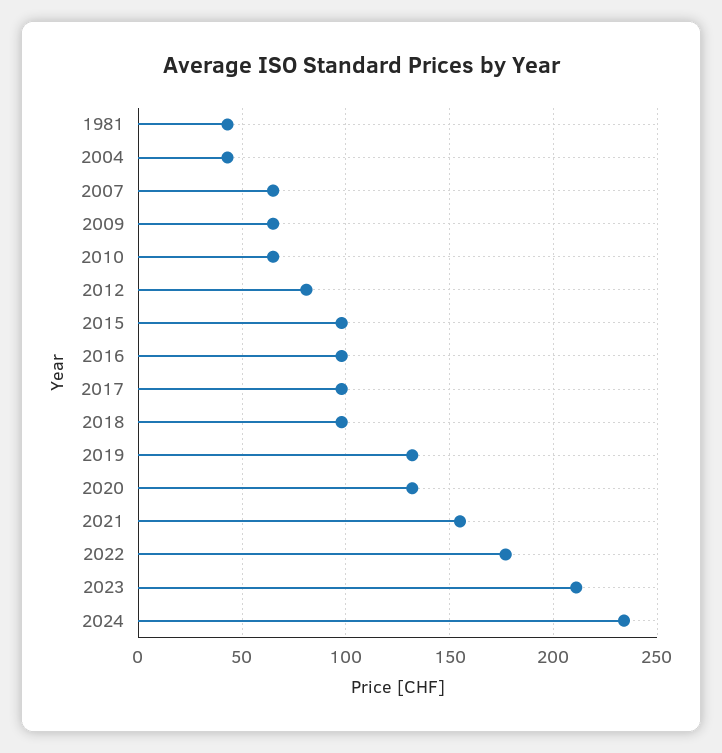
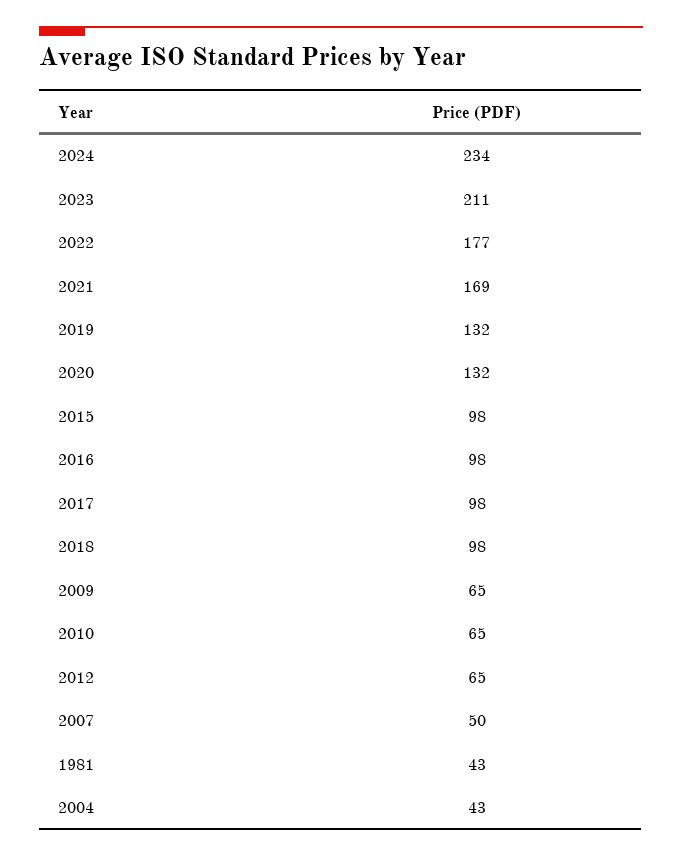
2007: 65 -> 50
2012: 80 -> 65
2021: 155 -> 169

